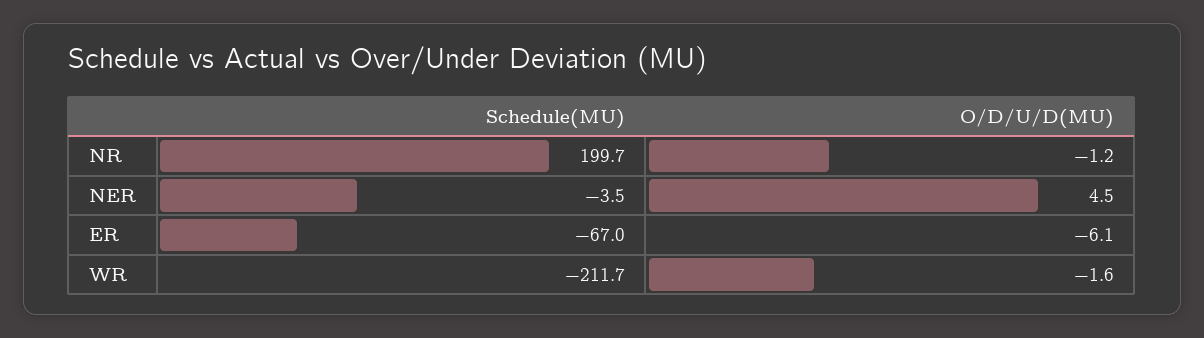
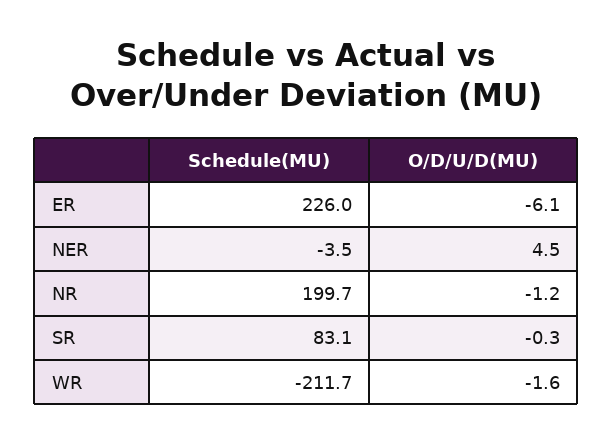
Schedule(MU), ER: -67 -> 226
Schedule(MU), SR: none -> 83.1
O/D/U/D(MU), SR: none -> -0.3

